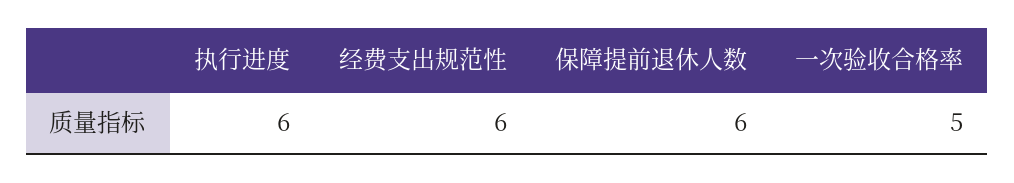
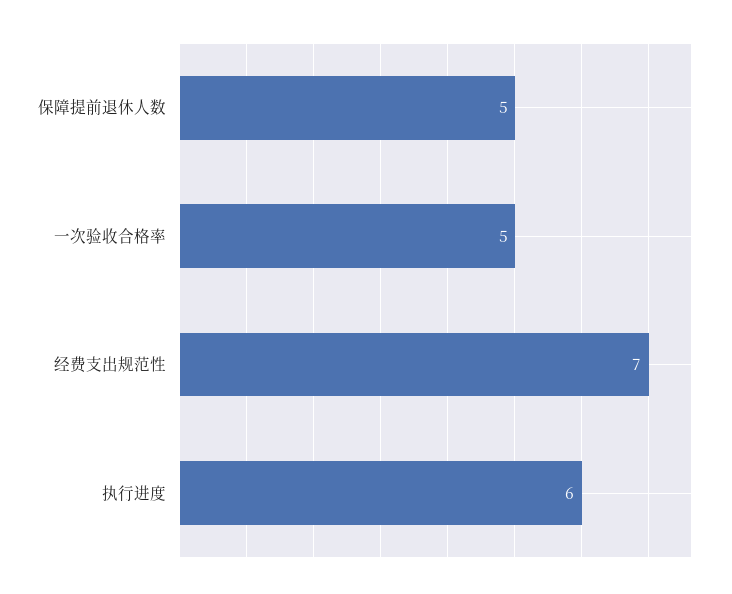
经费支出规范性: 6 -> 7
保障提前退休人数: 6 -> 5

